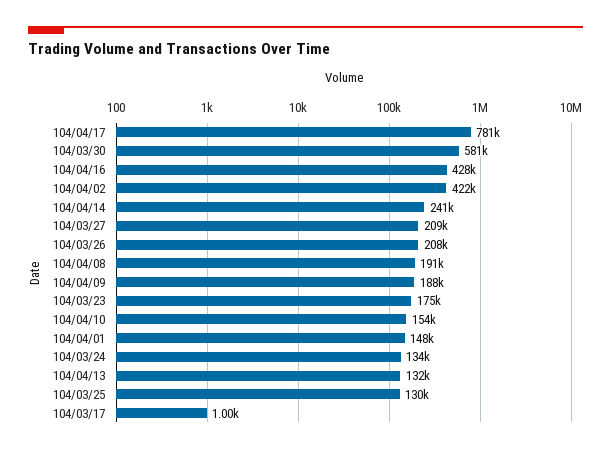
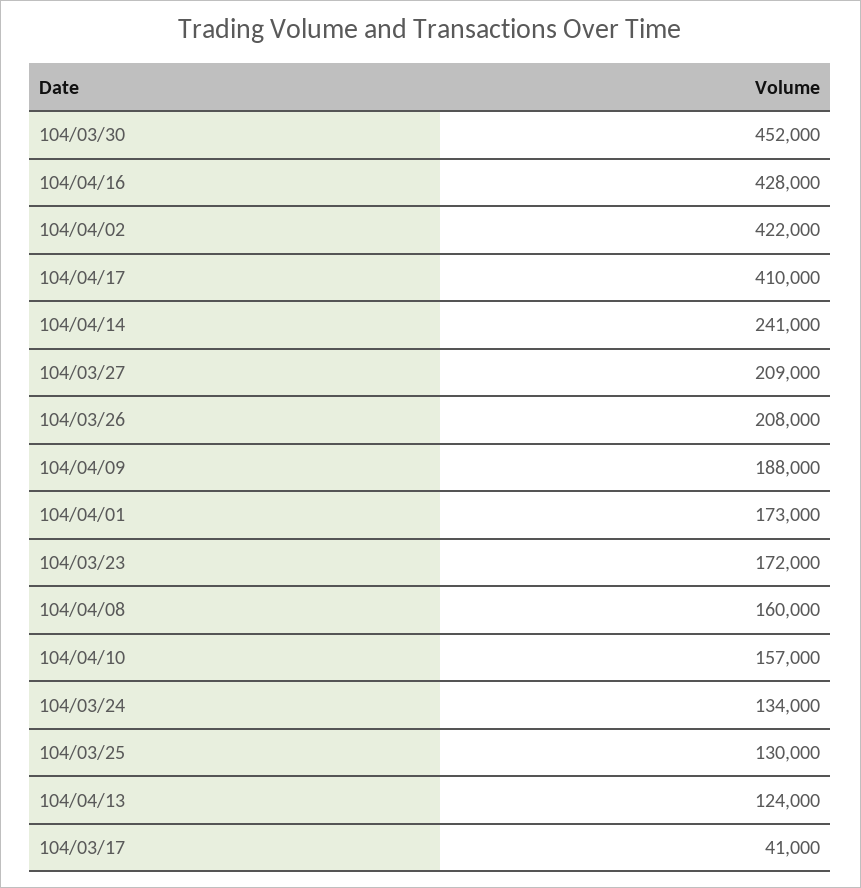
104/04/17: 781000 -> 410000
104/03/30: 581000 -> 452000
104/04/08: 191000 -> 160000
104/03/23: 175000 -> 172000
104/04/10: 154000 -> 157000
104/04/01: 148000 -> 173000
104/04/13: 132000 -> 124000
104/03/17: 1000 -> 41000

